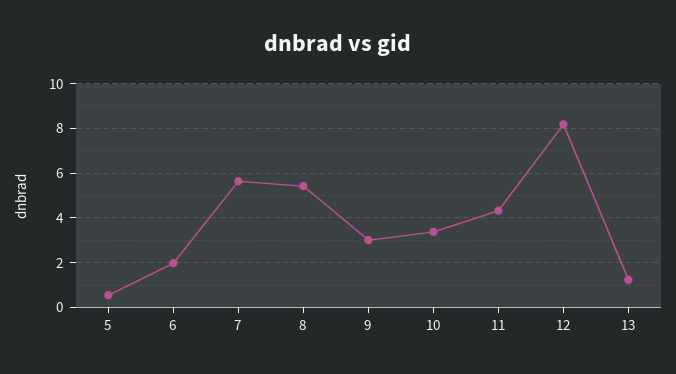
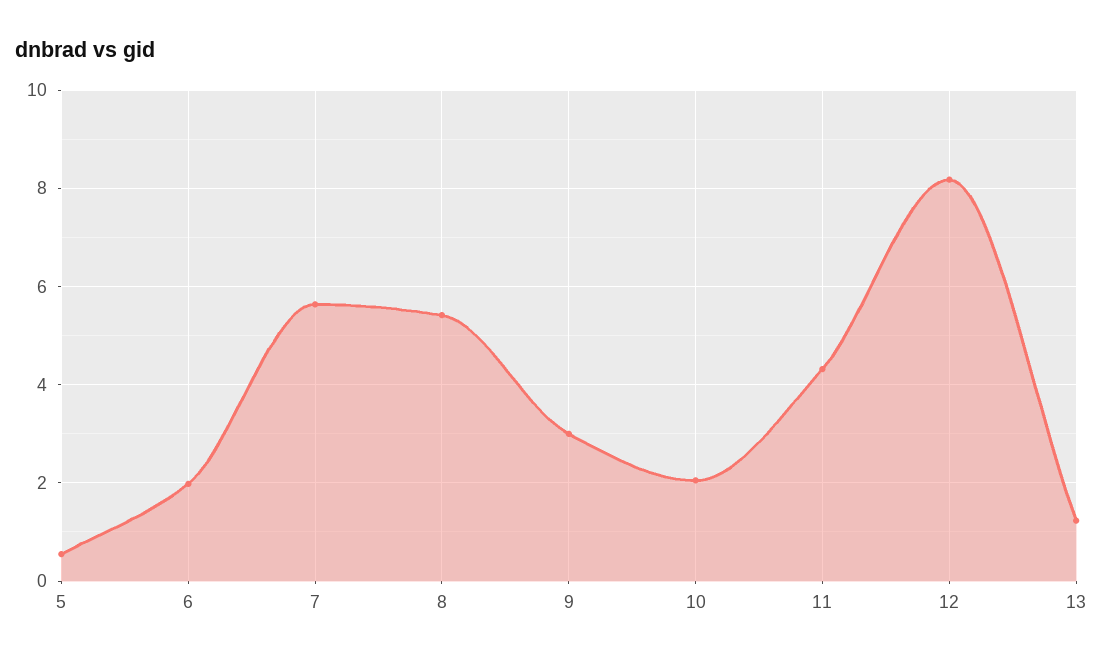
10: 3.5 -> 2

